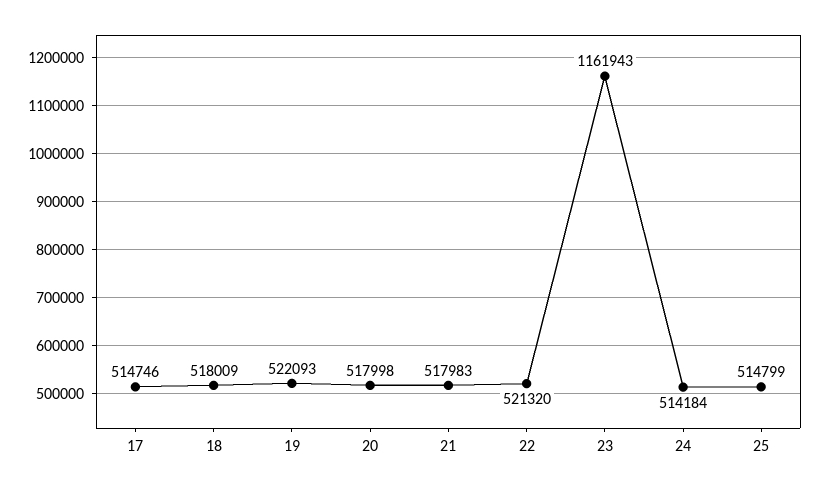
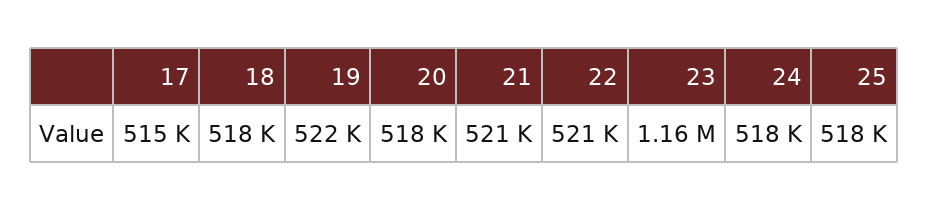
21: 517983 -> 521000
24: 514184 -> 518000
25: 514799 -> 518000

